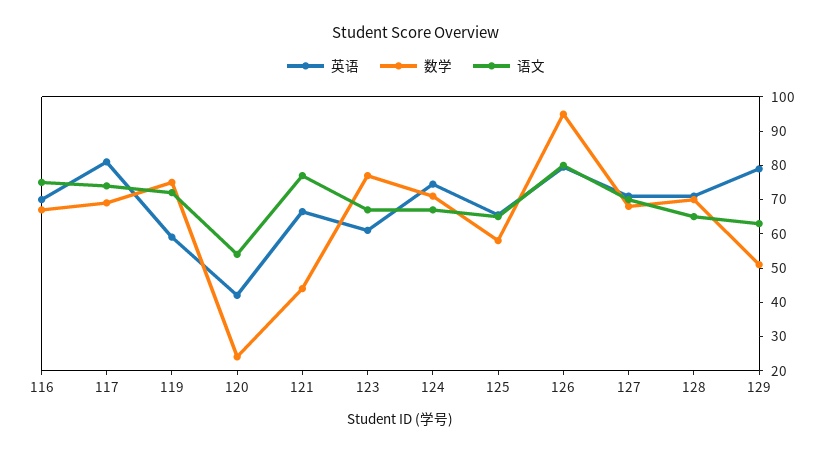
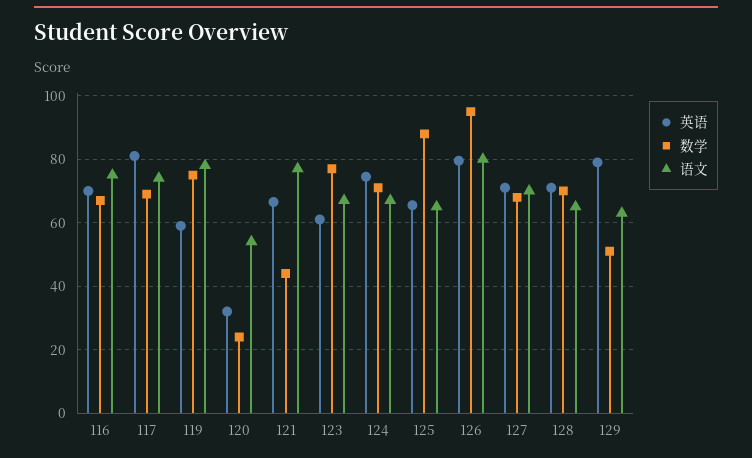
语文, 119: 72.5 -> 78
英语, 120: 42.5 -> 32
数学, 125: 57.5 -> 88

